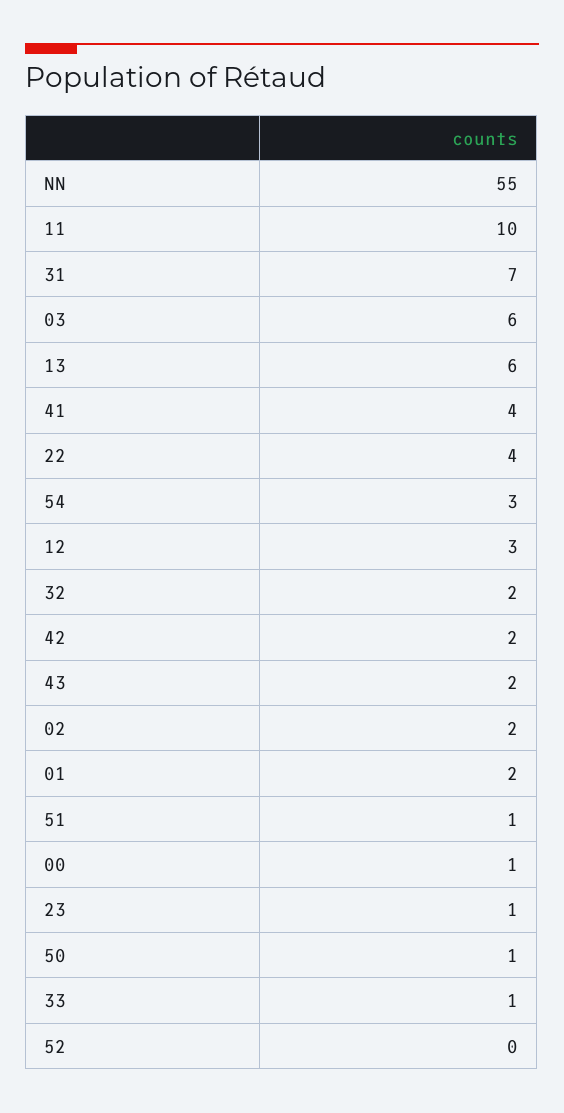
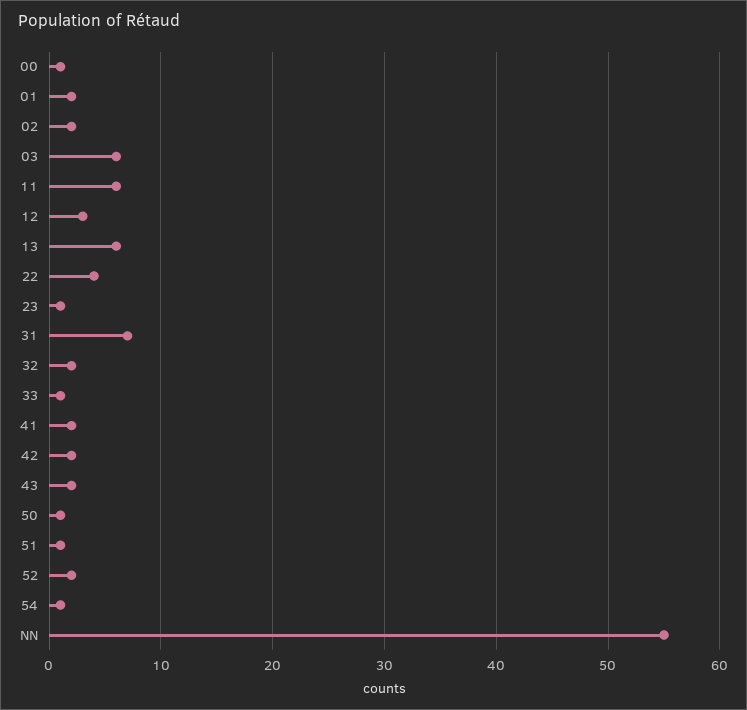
11: 10 -> 6
41: 4 -> 2
54: 3 -> 1
52: 0 -> 2

